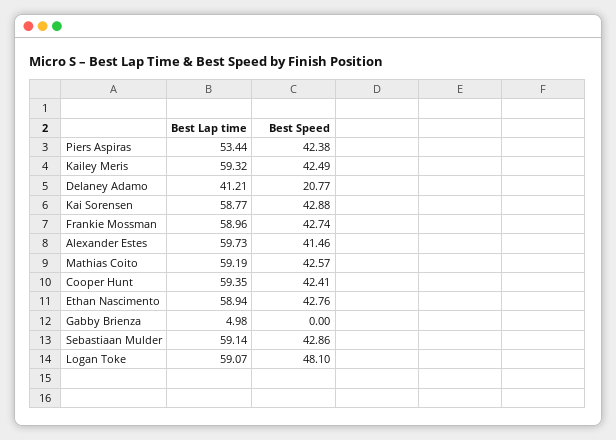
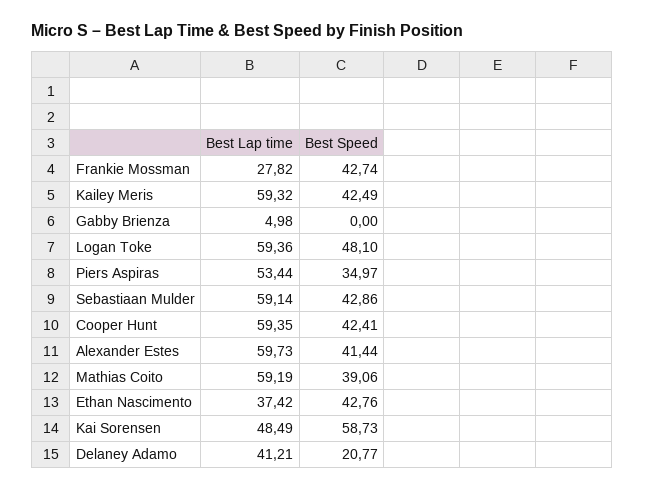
Best Speed, Piers Aspiras: 42.38 -> 34.97
Best Lap time, Kai Sorensen: 58.77 -> 48.49
Best Speed, Kai Sorensen: 42.88 -> 58.73
Best Lap time, Frankie Mossman: 58.96 -> 27.82
Best Speed, Alexander Estes: 41.46 -> 41.44
Best Speed, Mathias Coito: 42.57 -> 39.06
Best Lap time, Ethan Nascimento: 58.94 -> 37.42
Best Lap time, Logan Toke: 59.07 -> 59.36

